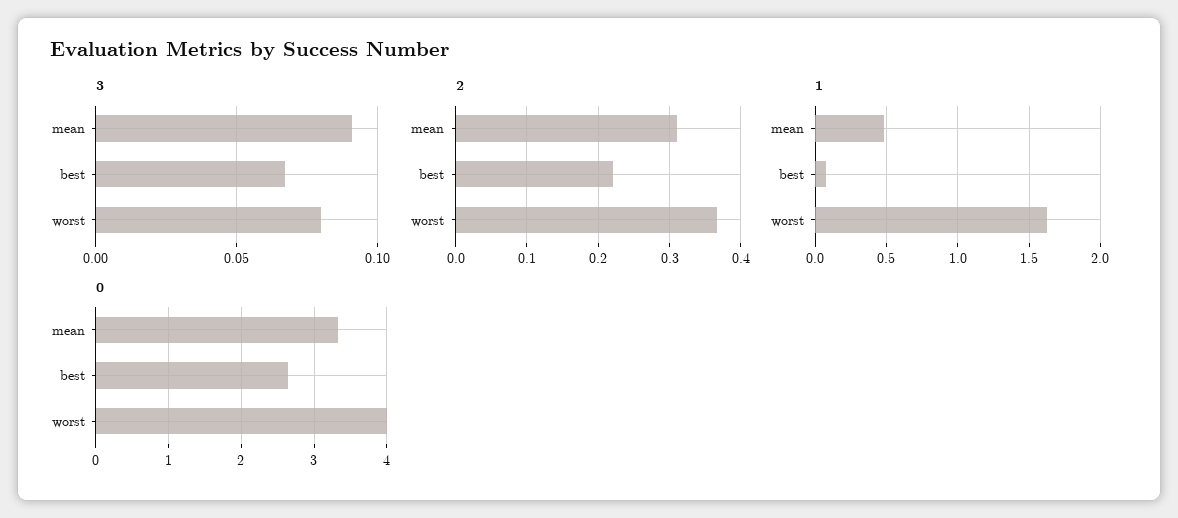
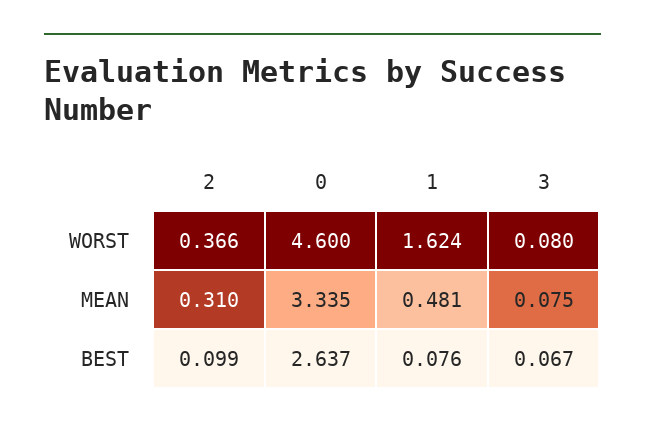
3, mean: 0.09 -> 0.075
2, best: 0.22 -> 0.099
0, worst: 4 -> 4.6

